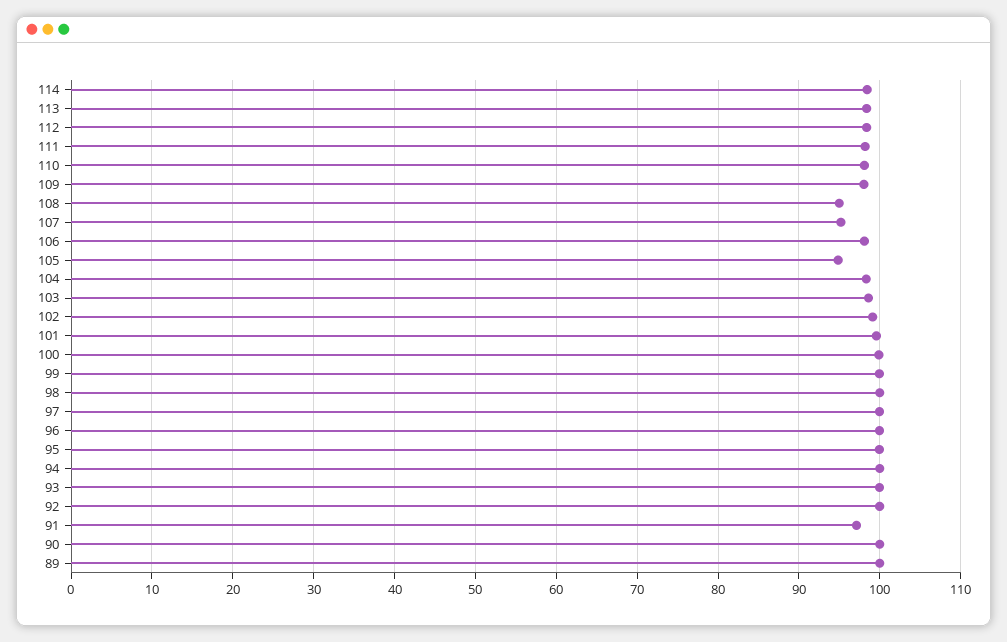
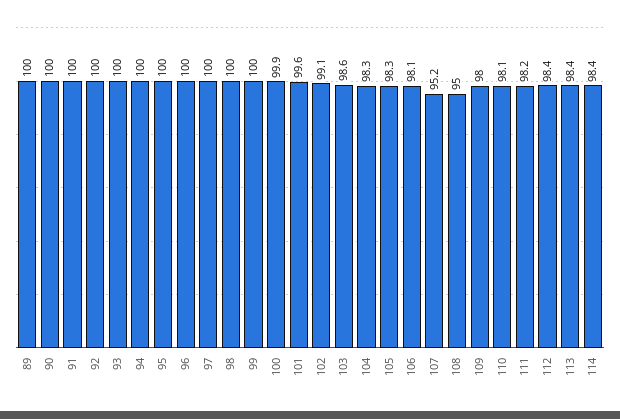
105: 95 -> 98.3
91: 97 -> 100

